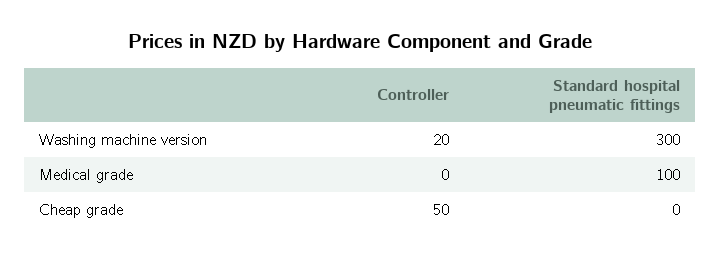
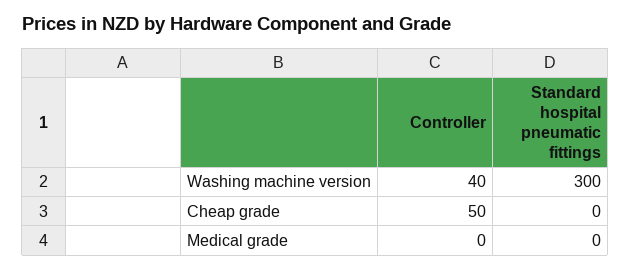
Controller, Washing machine version: 20 -> 40
Standard hospital pneumatic fittings, Medical grade: 100 -> 0

